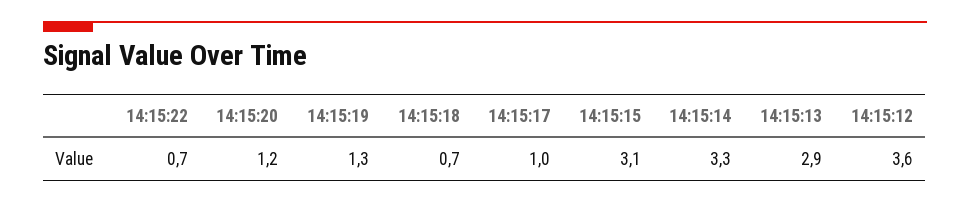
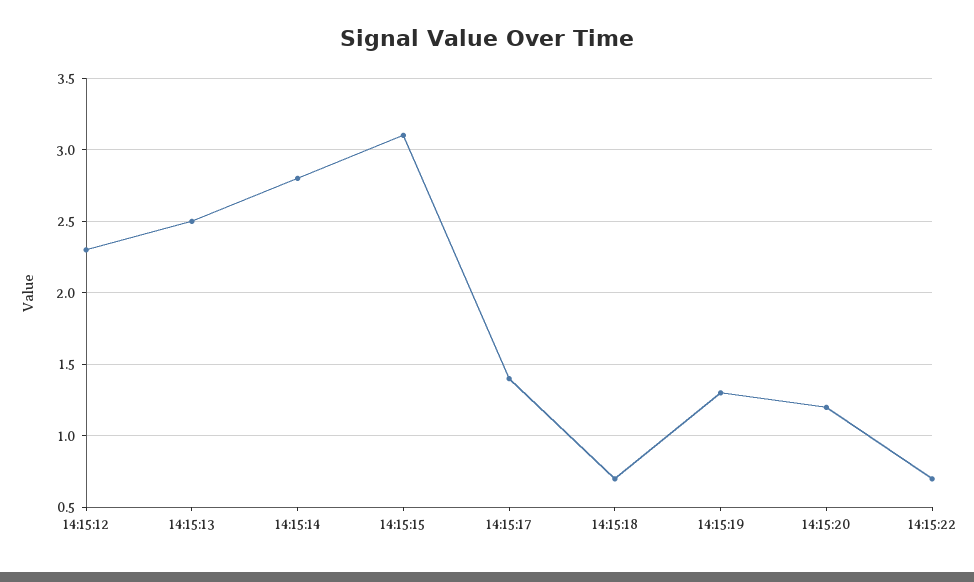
14:15:17: 1 -> 1.4
14:15:14: 3.3 -> 2.8
14:15:13: 2.9 -> 2.5
14:15:12: 3.6 -> 2.3

